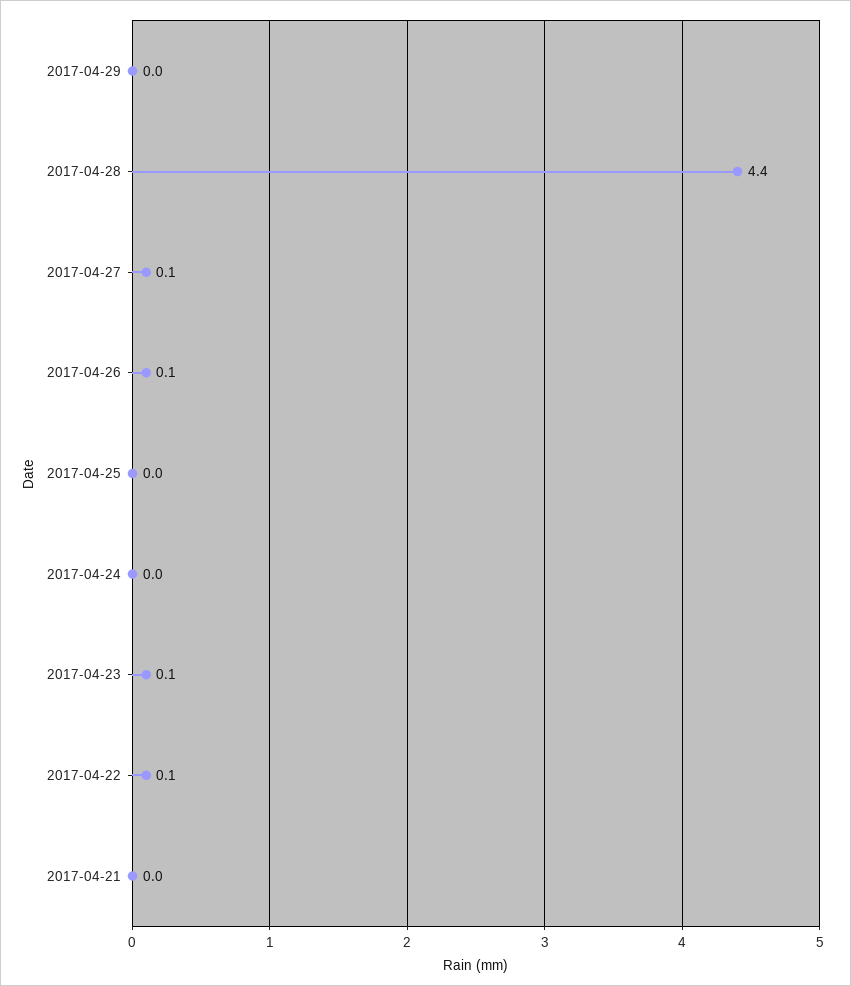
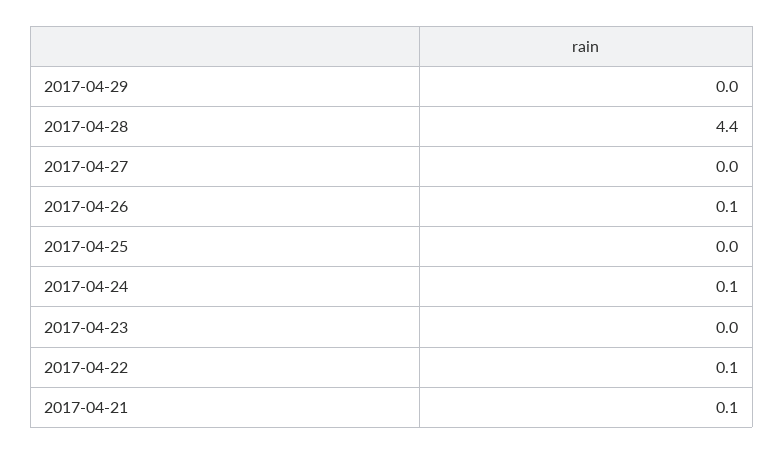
2017-04-27: 0.1 -> 0
2017-04-24: 0 -> 0.1
2017-04-23: 0.1 -> 0
2017-04-21: 0 -> 0.1

